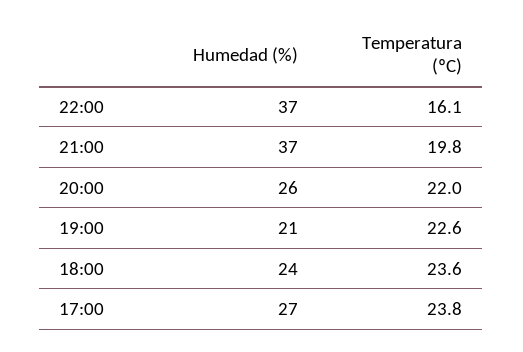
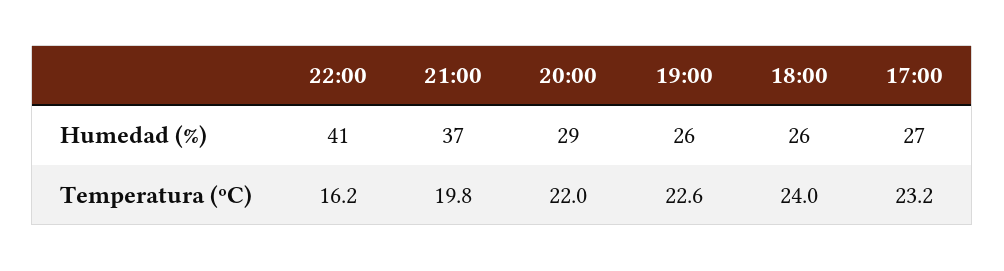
Humedad (%), 22:00: 37 -> 41
Temperatura (ºC), 22:00: 16.1 -> 16.2
Humedad (%), 20:00: 26 -> 29
Humedad (%), 19:00: 21 -> 26
Humedad (%), 18:00: 24 -> 26
Temperatura (ºC), 18:00: 23.6 -> 24
Temperatura (ºC), 17:00: 23.8 -> 23.2

